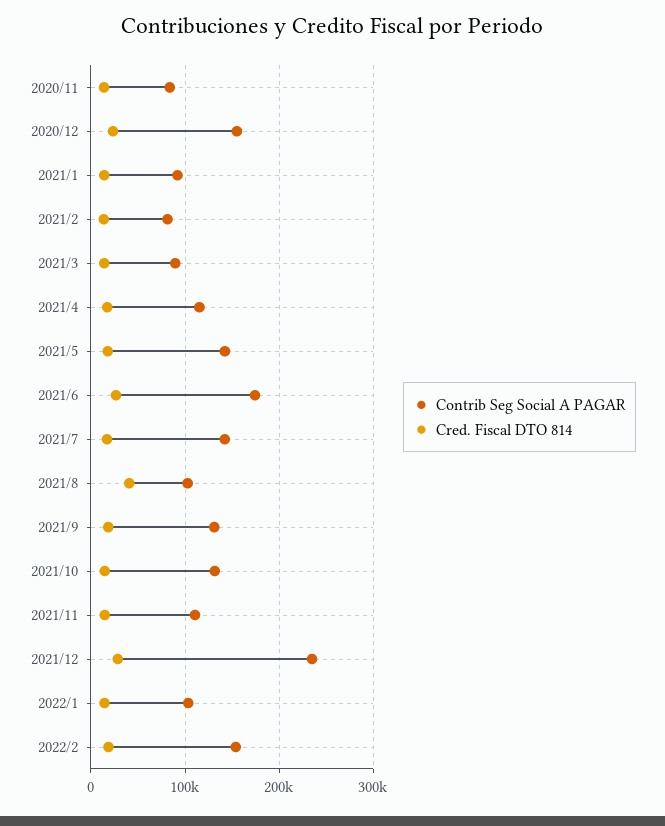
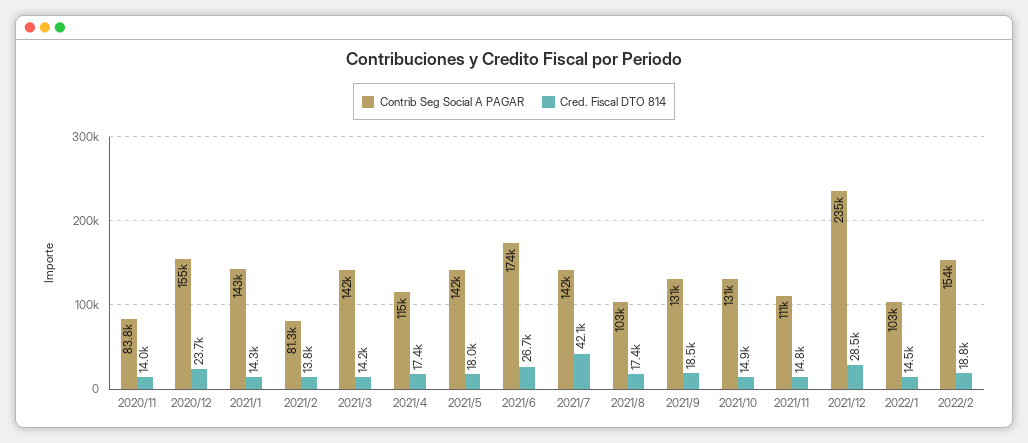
Contrib Seg Social A PAGAR, 2021/1: 90000 -> 143000
Contrib Seg Social A PAGAR, 2021/3: 90000 -> 142000
Cred. Fiscal DTO 814, 2021/7: 20000 -> 42100
Cred. Fiscal DTO 814, 2021/8: 40000 -> 17400

